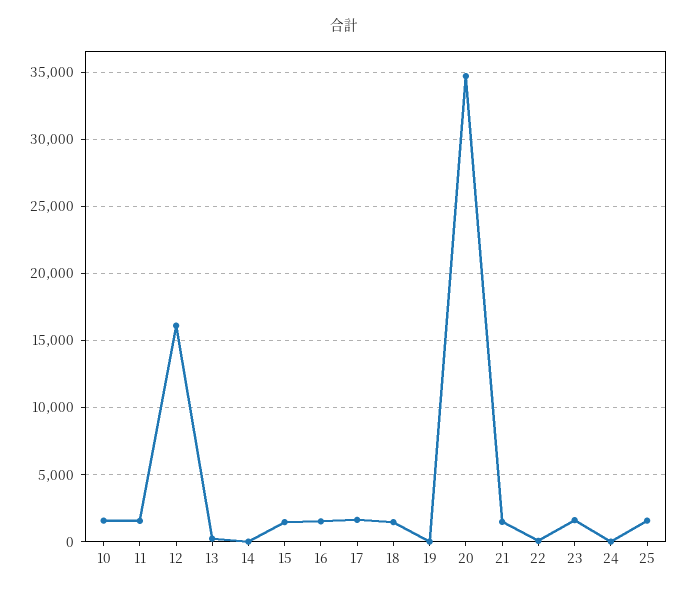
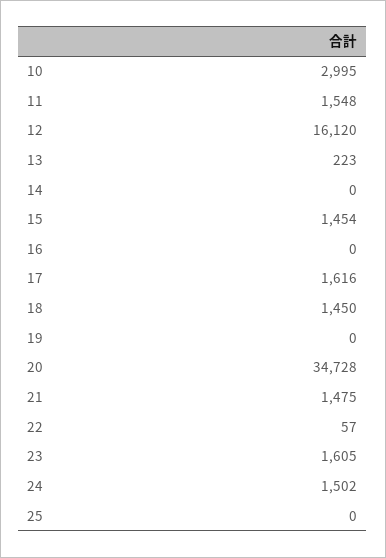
10: 1500 -> 2995
16: 1500 -> 0
24: 0 -> 1502
25: 1500 -> 0

